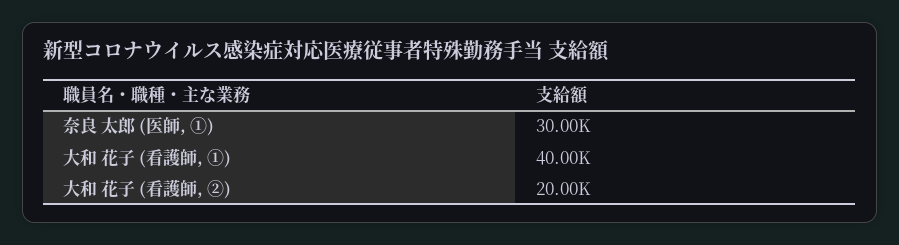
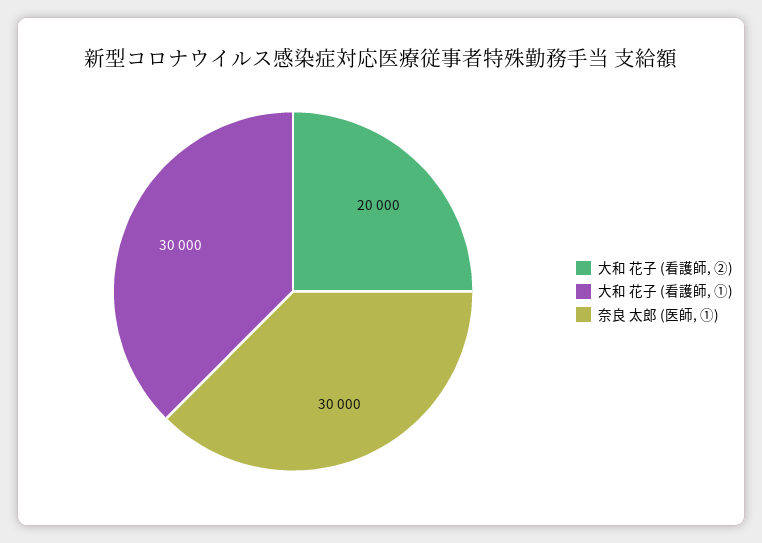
大和 花子 (看護師, ①): 40000 -> 30000

